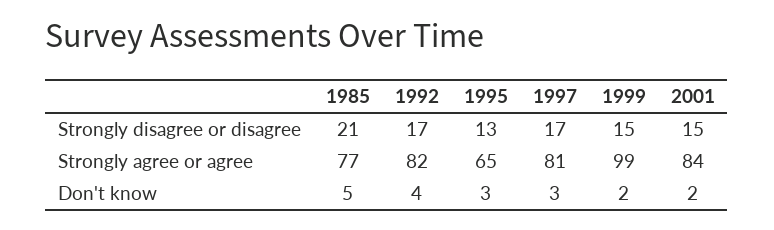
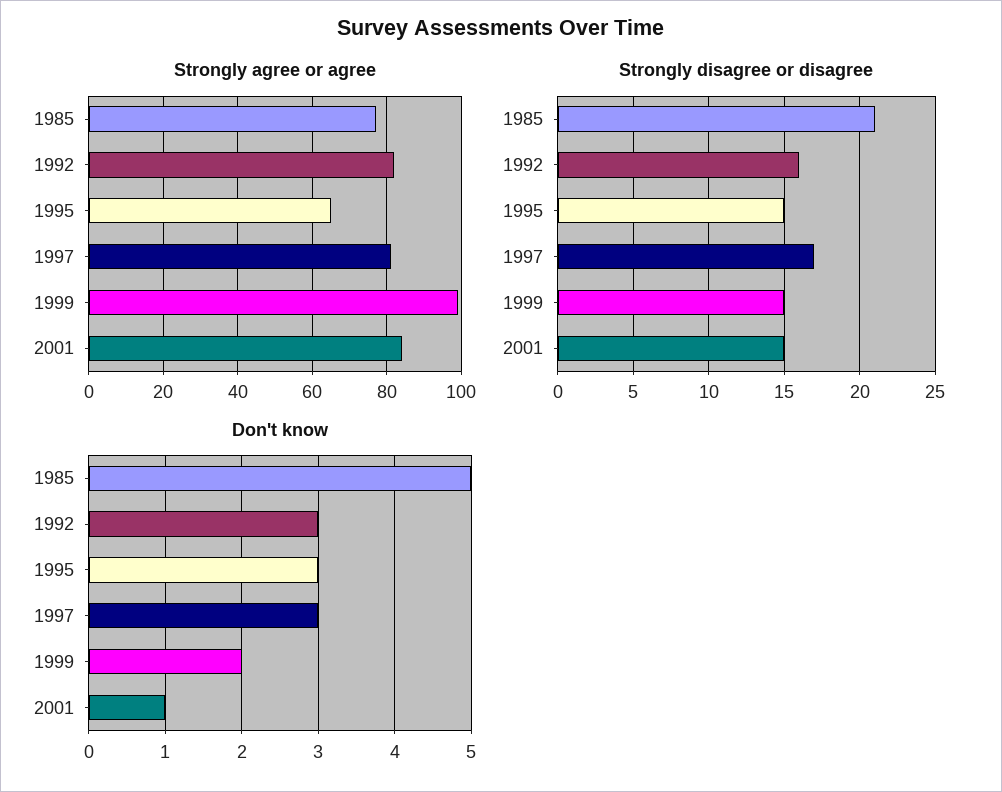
Strongly disagree or disagree, 1992: 17 -> 16
Strongly disagree or disagree, 1995: 13 -> 15
Don't know, 1992: 4 -> 3
Don't know, 2001: 2 -> 1

